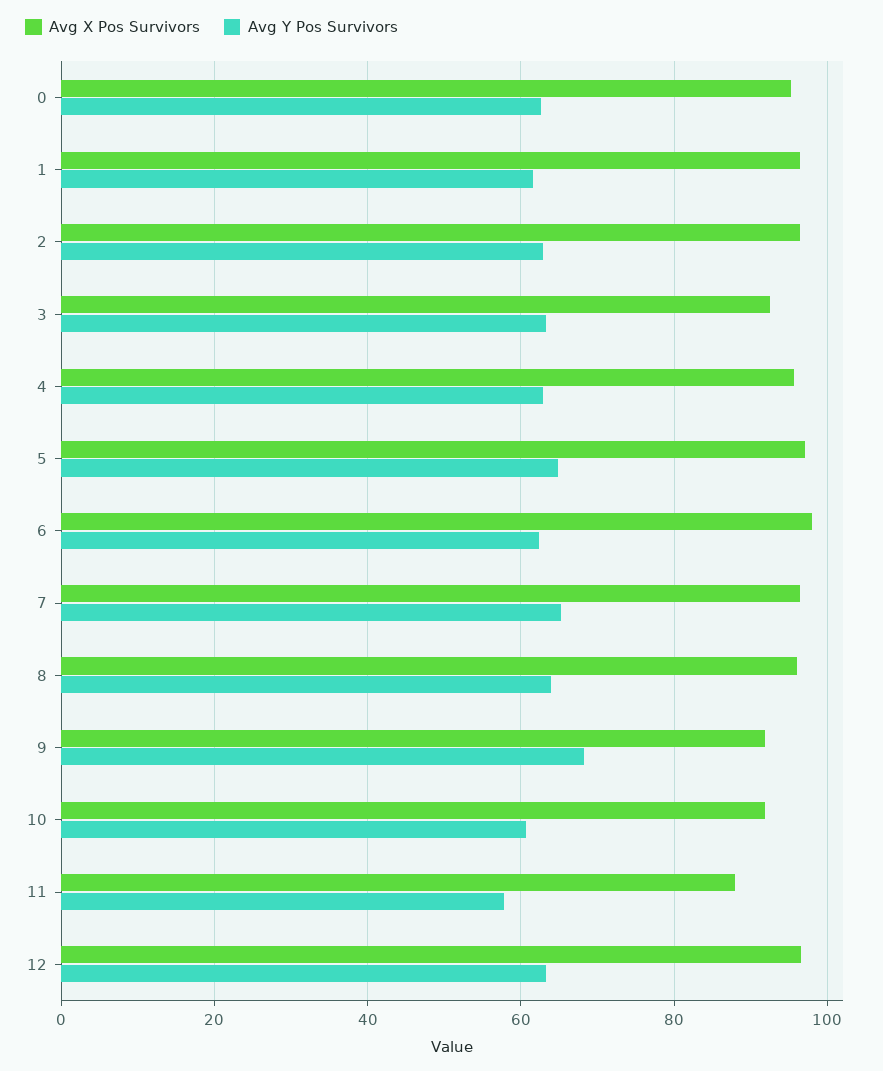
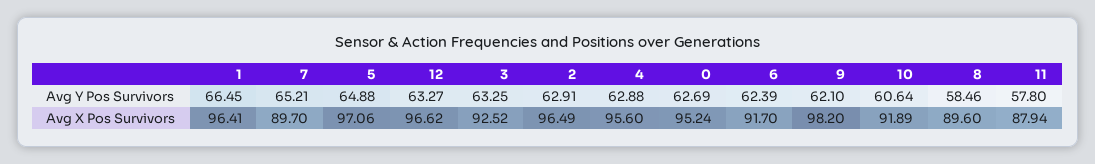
Avg Y Pos Survivors, 1: 62 -> 66.45
Avg X Pos Survivors, 6: 98 -> 91.7
Avg X Pos Survivors, 7: 96 -> 89.7
Avg X Pos Survivors, 8: 96 -> 89.6
Avg Y Pos Survivors, 8: 64 -> 58.46
Avg X Pos Survivors, 9: 92 -> 98.2
Avg Y Pos Survivors, 9: 68 -> 62.1

